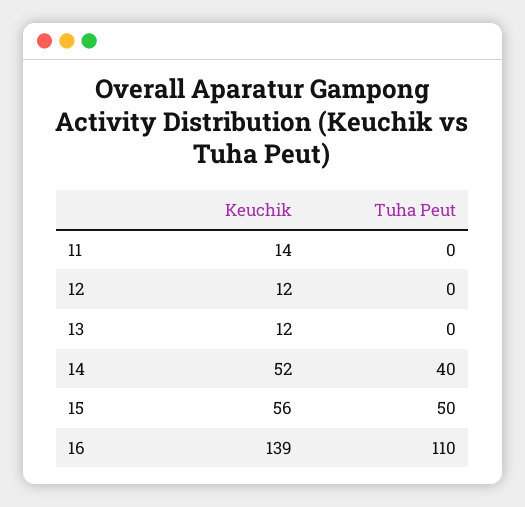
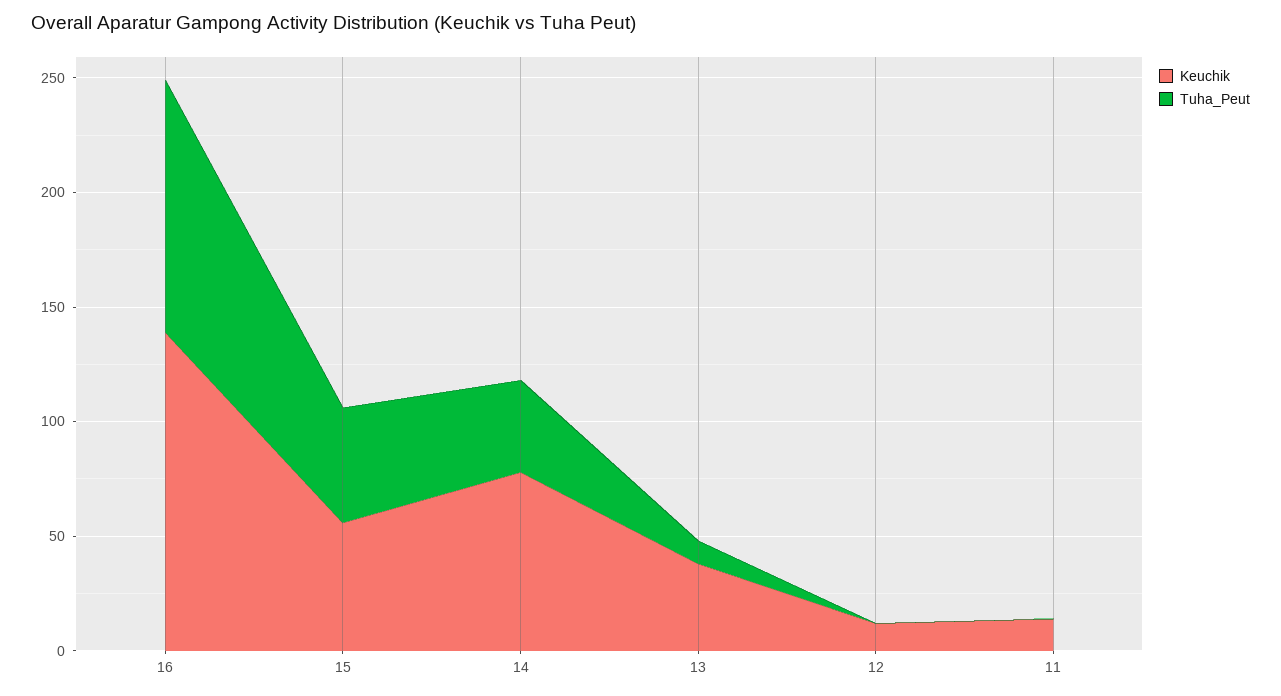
Keuchik, 13: 12 -> 40
Tuha Peut, 13: 0 -> 10
Keuchik, 14: 52 -> 80

